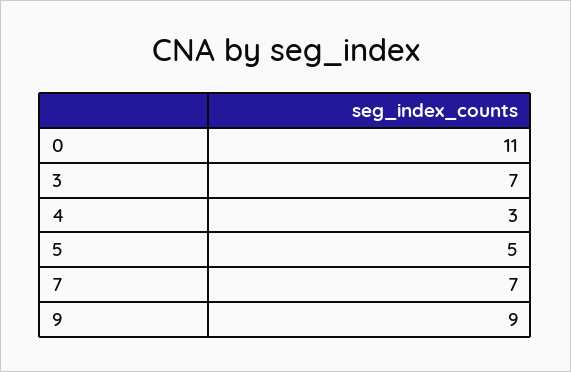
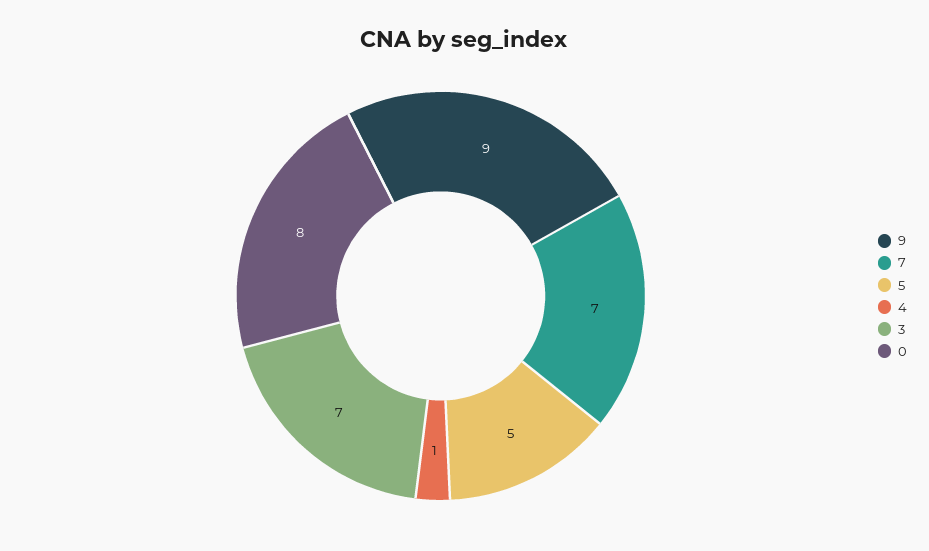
0: 11 -> 8
4: 3 -> 1

